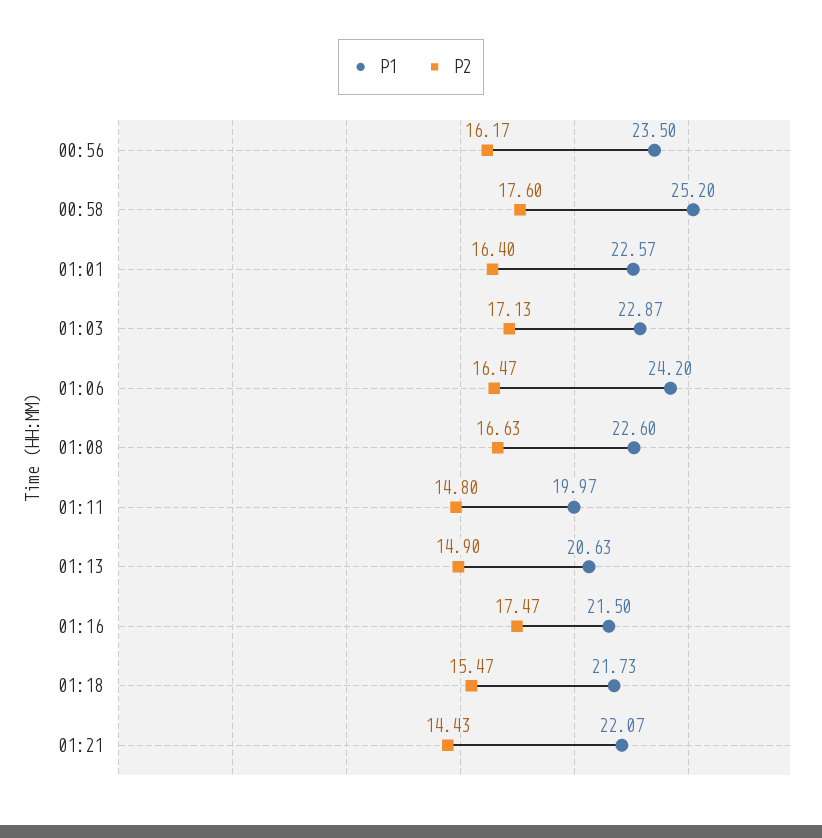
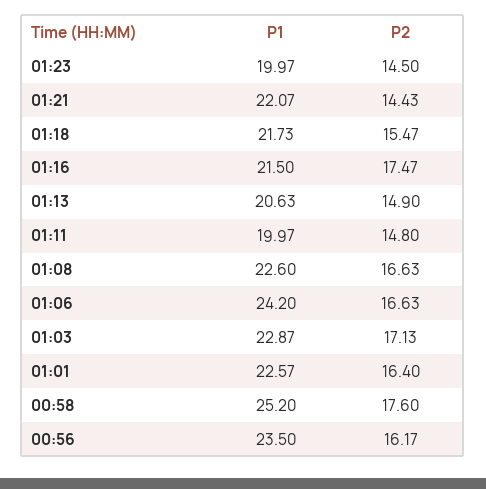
P2, 01:06: 16.47 -> 16.63
P1, 01:23: none -> 19.97
P2, 01:23: none -> 14.5

